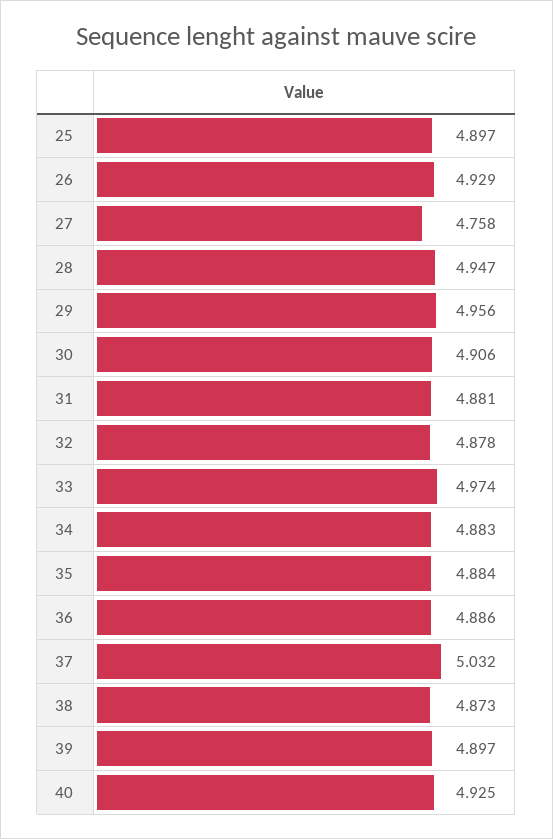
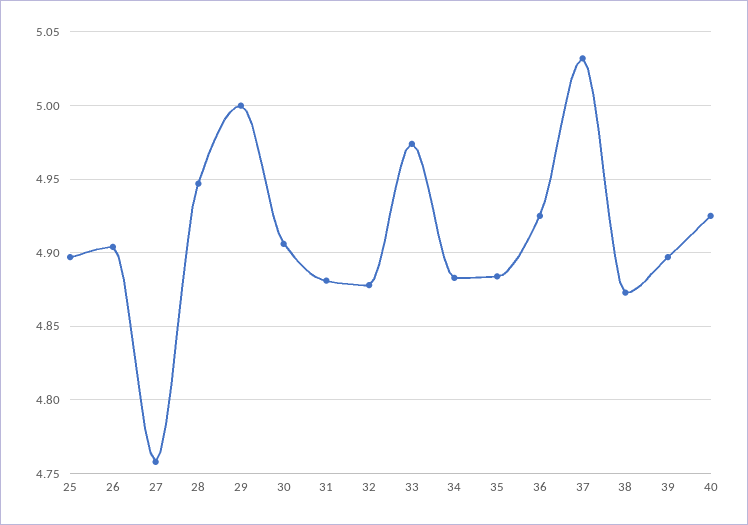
26: 4.929 -> 4.905
29: 4.956 -> 5
36: 4.886 -> 4.925

